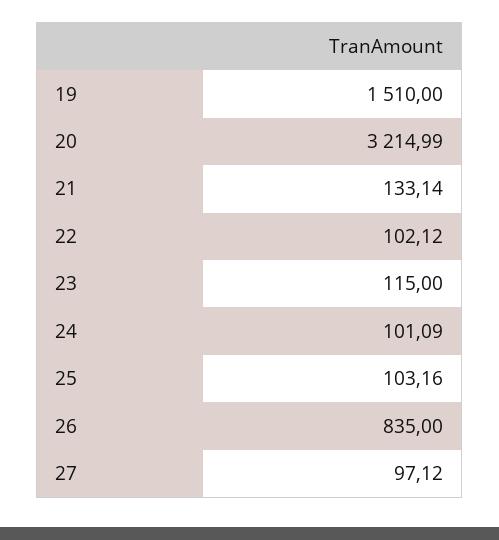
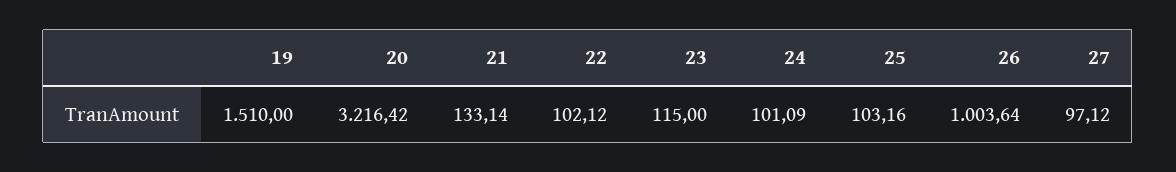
20: 3214.99 -> 3216.42
26: 835 -> 1003.64

